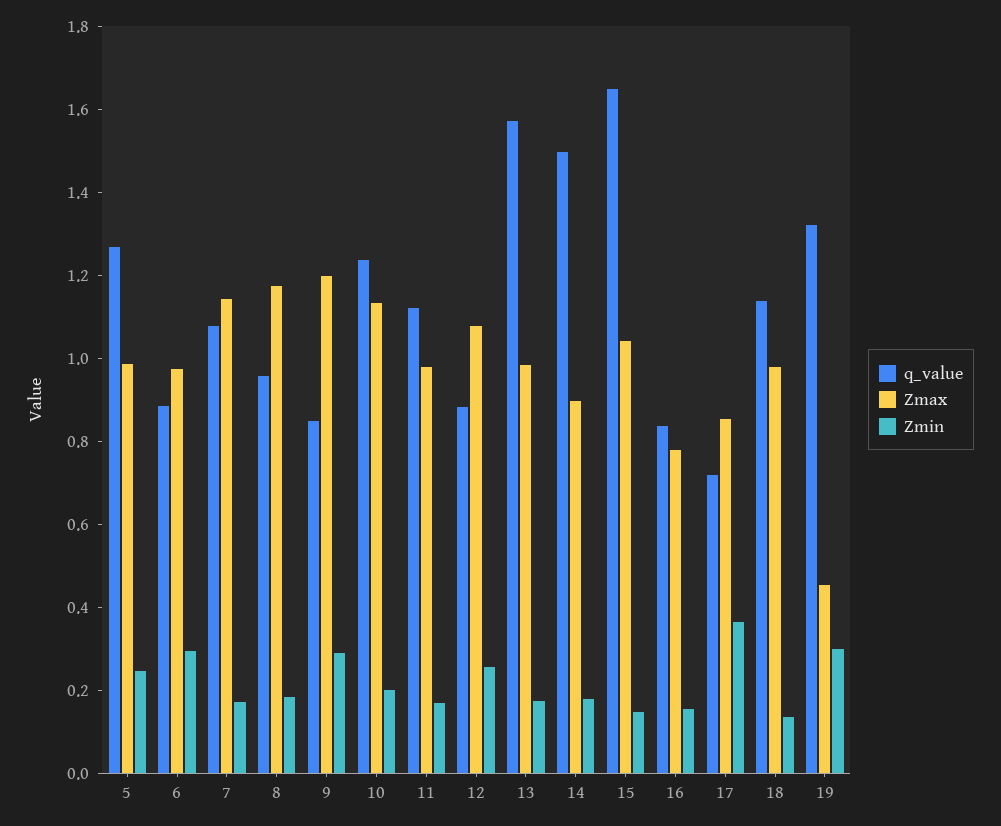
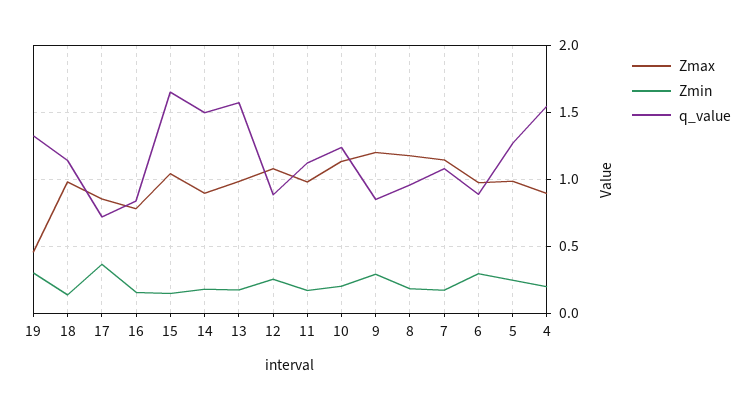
Zmax, 4: none -> 0.9
Zmin, 4: none -> 0.2
q_value, 4: none -> 1.55

